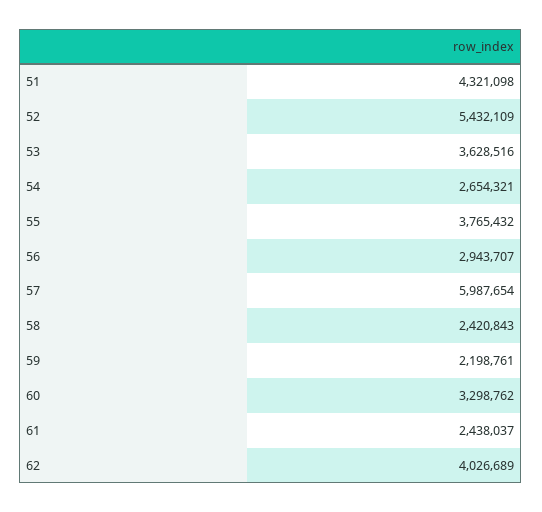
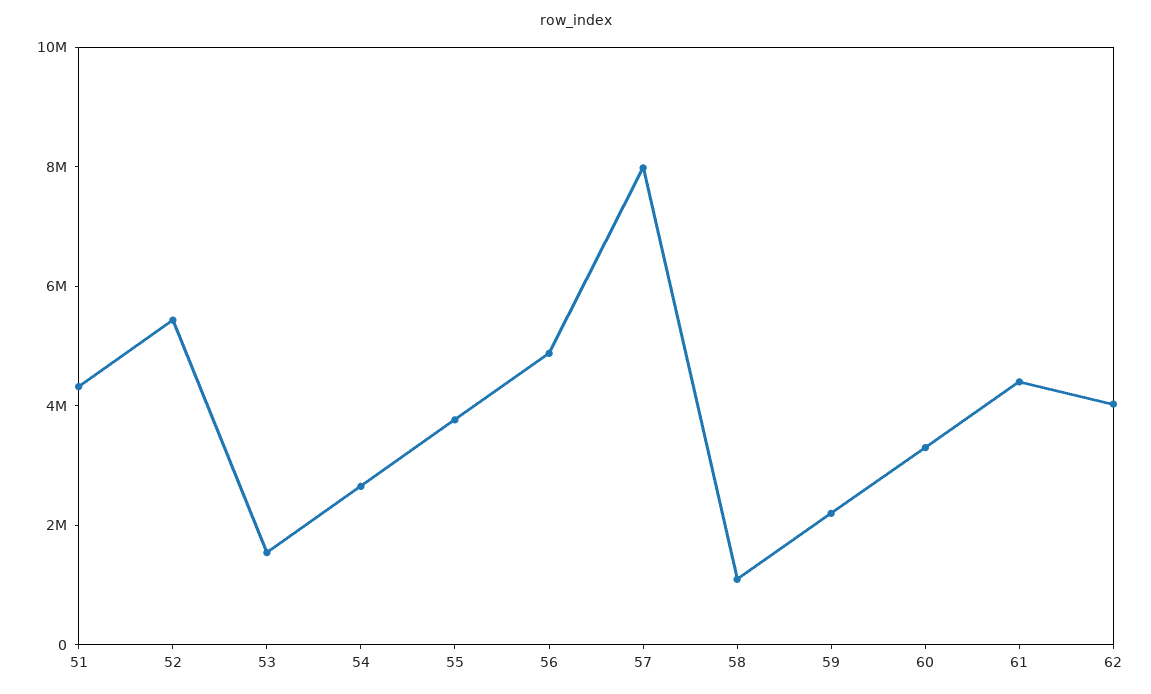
53: 3628516 -> 1500000
56: 2943707 -> 5000000
57: 5987654 -> 8000000
58: 2420843 -> 1000000
61: 2438037 -> 4500000

